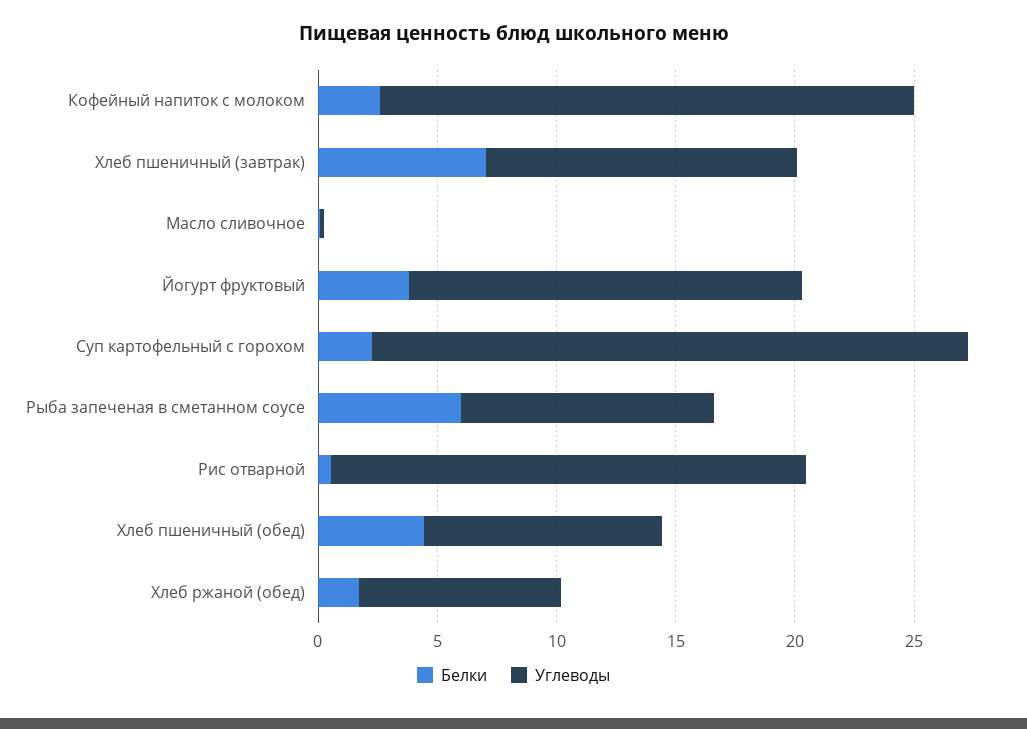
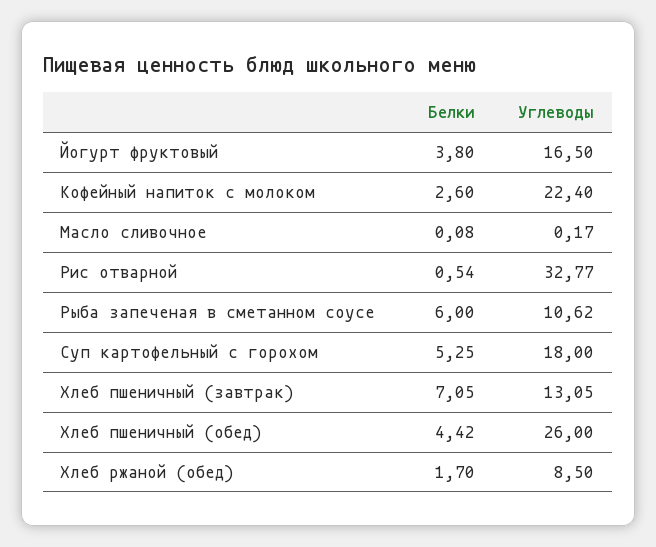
Белки, Суп картофельный с горохом: 2 -> 5.25
Углеводы, Суп картофельный с горохом: 25 -> 18
Углеводы, Рис отварной: 20 -> 32.77
Углеводы, Хлеб пшеничный (обед): 10 -> 26

